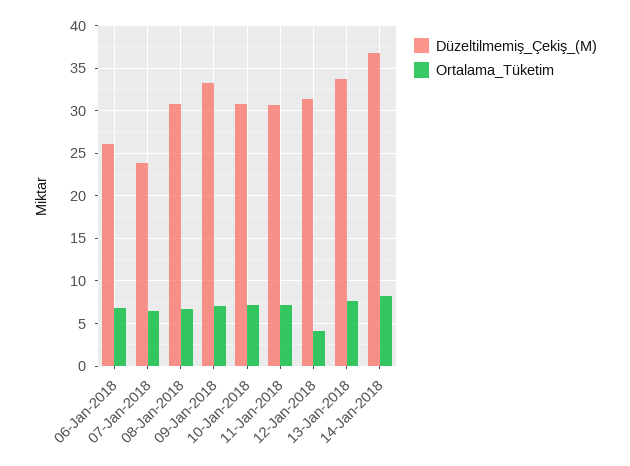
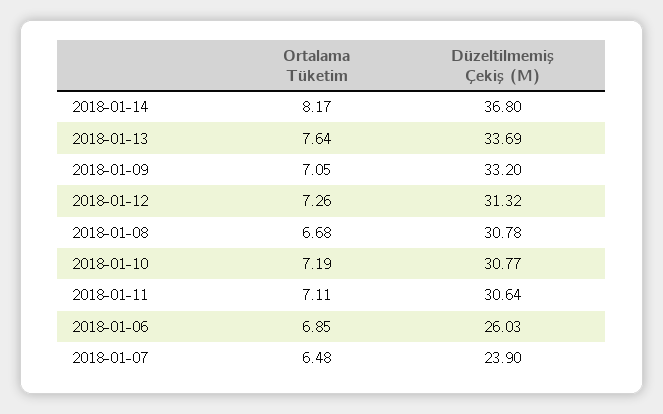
Ortalama_Tüketim, 12-Jan-2018: 4 -> 7.26

